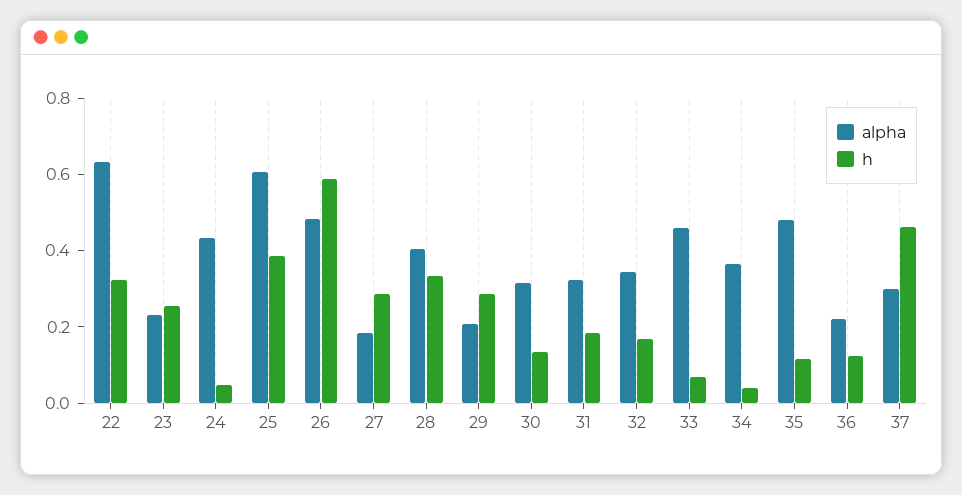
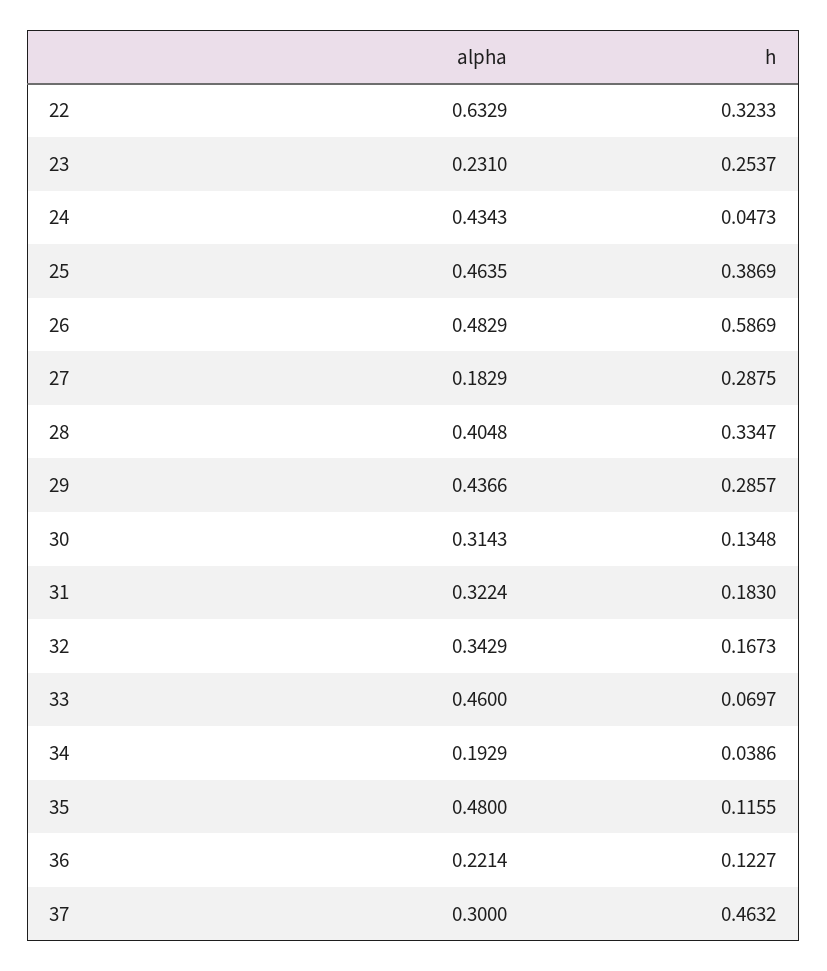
alpha, 25: 0.6 -> 0.4635
alpha, 29: 0.2 -> 0.4366
alpha, 34: 0.35 -> 0.1929

